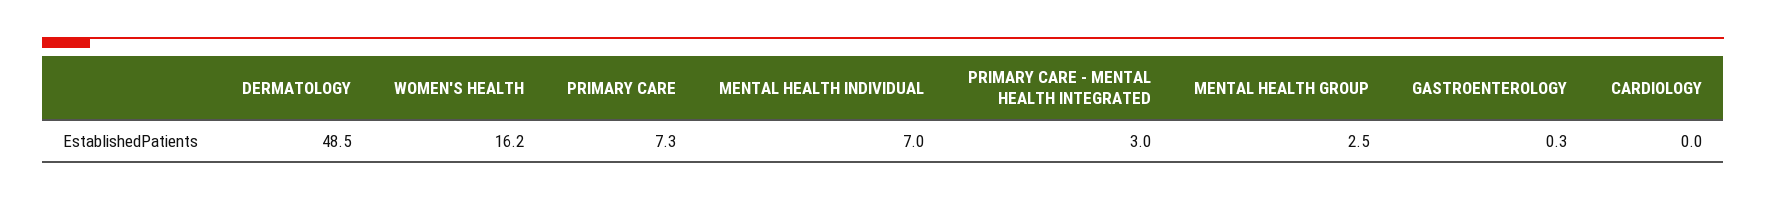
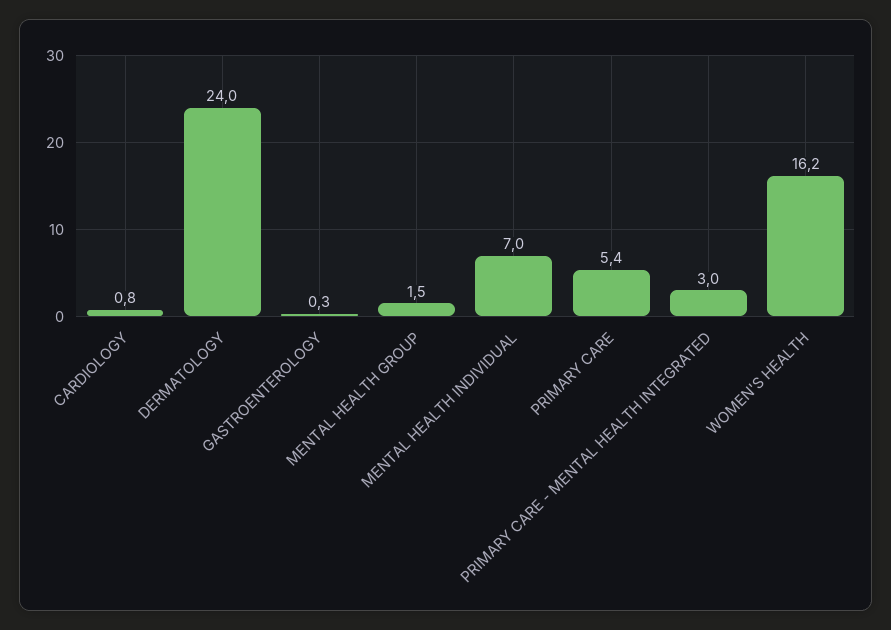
DERMATOLOGY: 48.5 -> 24
PRIMARY CARE: 7.3 -> 5.4
MENTAL HEALTH GROUP: 2.5 -> 1.5
CARDIOLOGY: 0 -> 0.8

